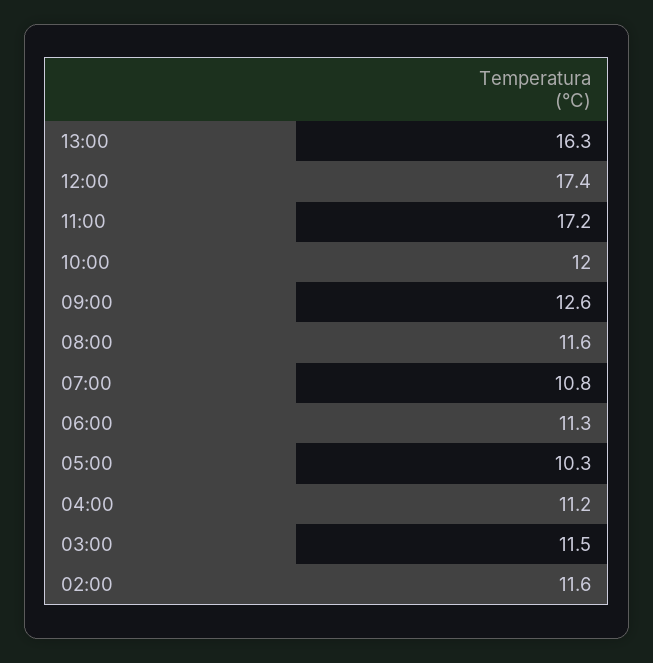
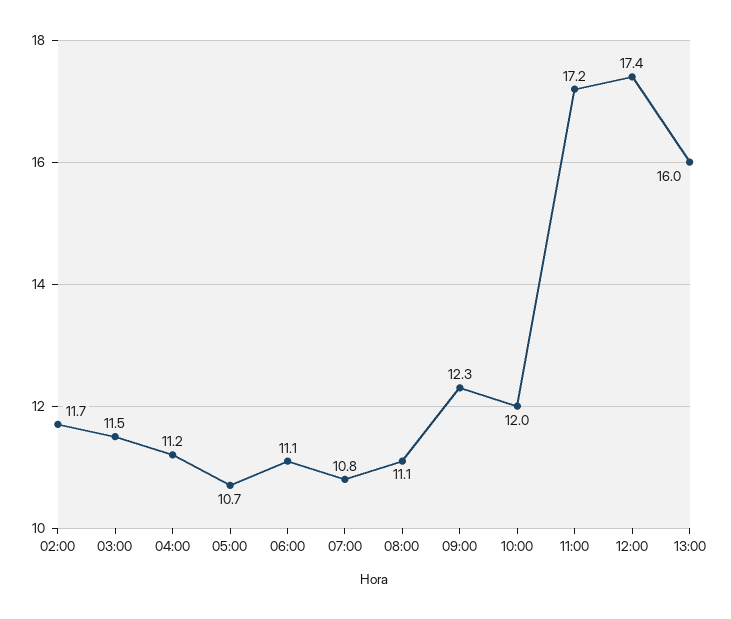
13:00: 16.3 -> 16
09:00: 12.6 -> 12.3
08:00: 11.6 -> 11.1
06:00: 11.3 -> 11.1
05:00: 10.3 -> 10.7
02:00: 11.6 -> 11.7

